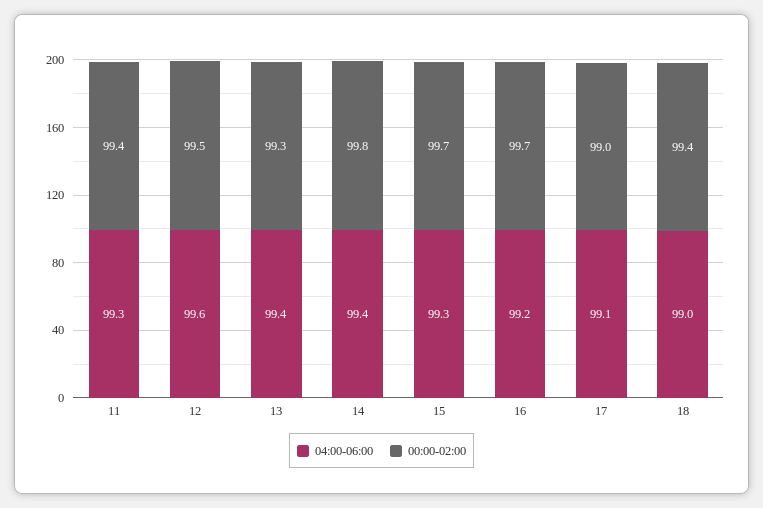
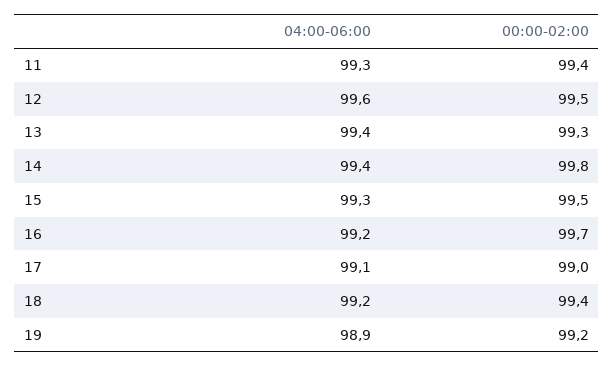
00:00-02:00, 15: 99.7 -> 99.5
04:00-06:00, 18: 99 -> 99.2
04:00-06:00, 19: none -> 98.9
00:00-02:00, 19: none -> 99.2

